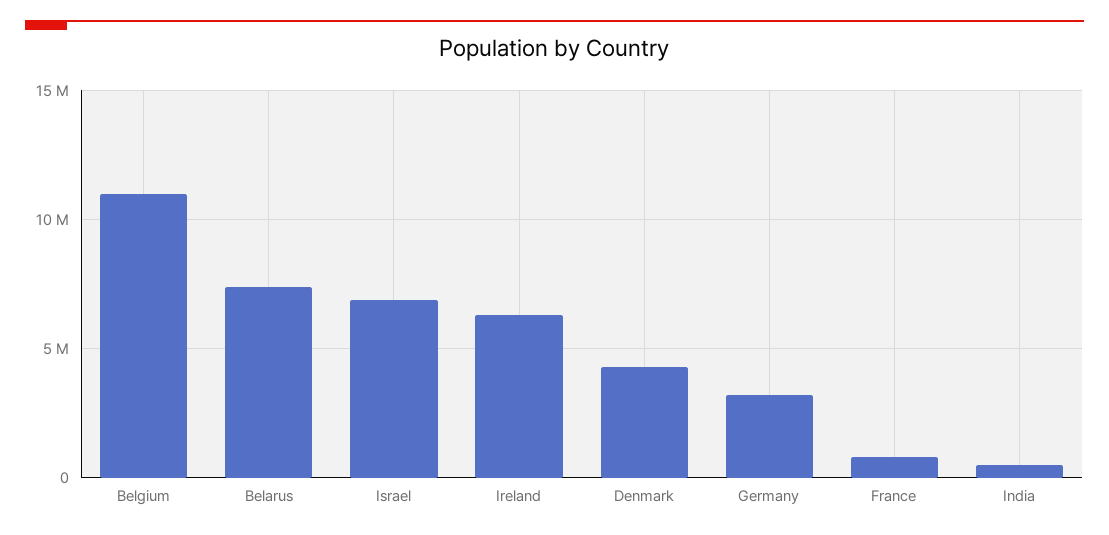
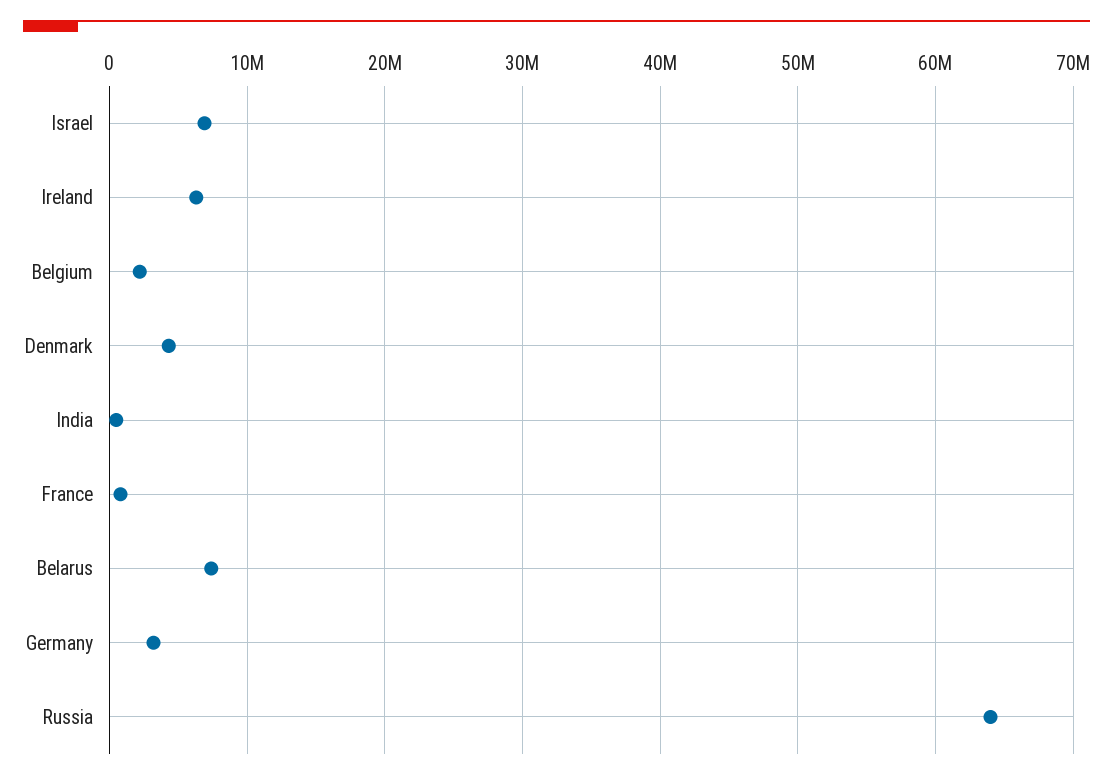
Belgium: 11000000 -> 2000000
Russia: none -> 64000000

